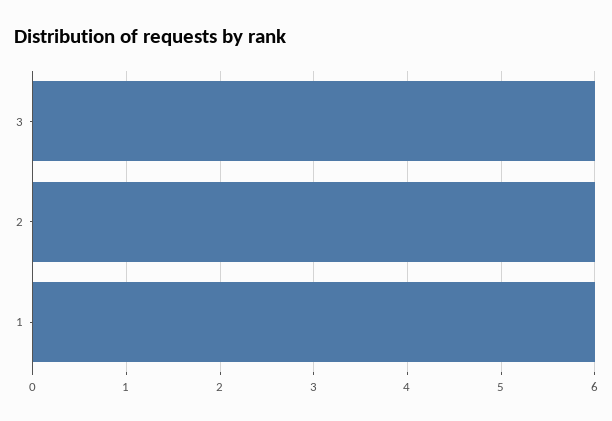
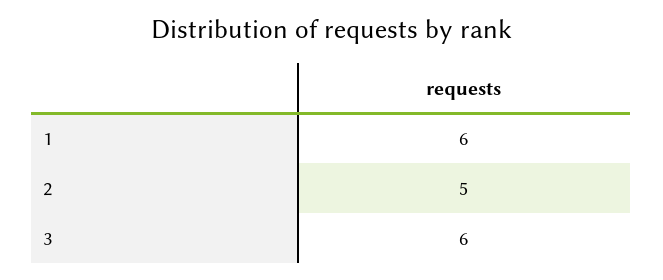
2: 6 -> 5

